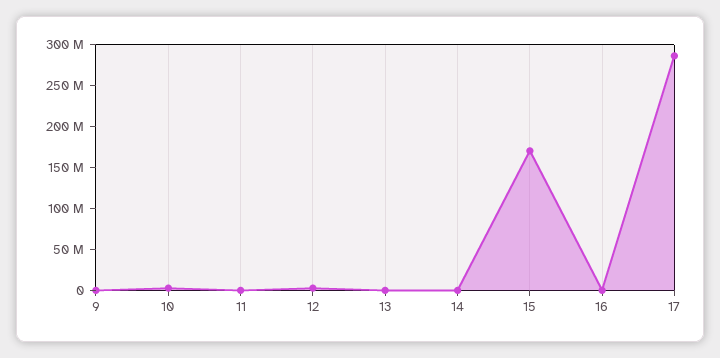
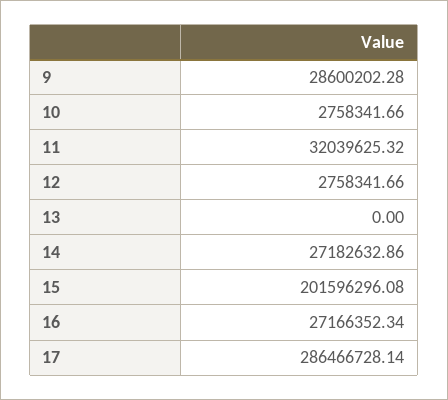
9: 0 -> 28600202.28
11: 0 -> 32039625.32
14: 0 -> 27182632.86
15: 170000000 -> 201596296.08
16: 0 -> 27166352.34

